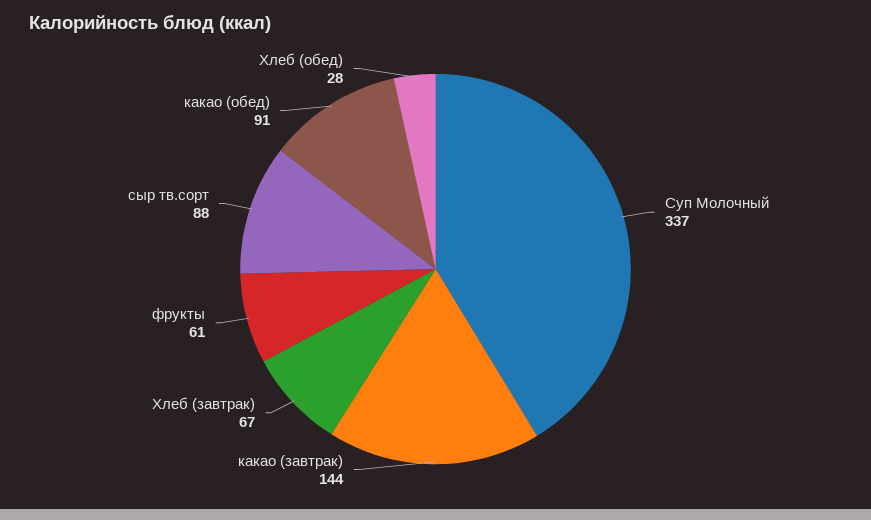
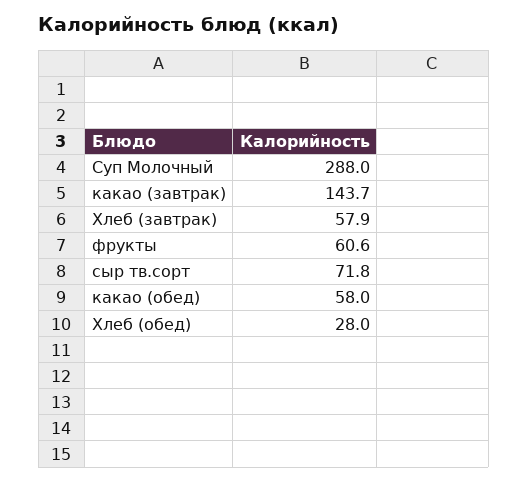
Суп Молочный: 337 -> 288
Хлеб (завтрак): 67 -> 57.9
сыр тв.сорт: 88 -> 71.8
какао (обед): 91 -> 58

